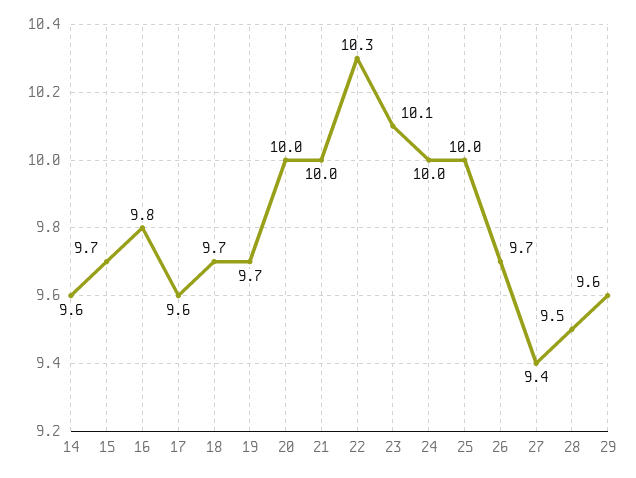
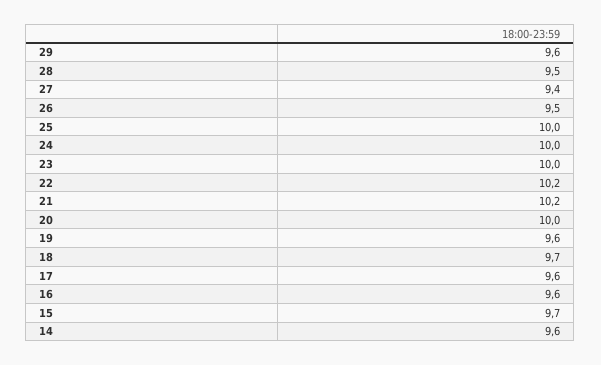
16: 9.8 -> 9.6
19: 9.7 -> 9.6
21: 10 -> 10.2
22: 10.3 -> 10.2
23: 10.1 -> 10
26: 9.7 -> 9.5

